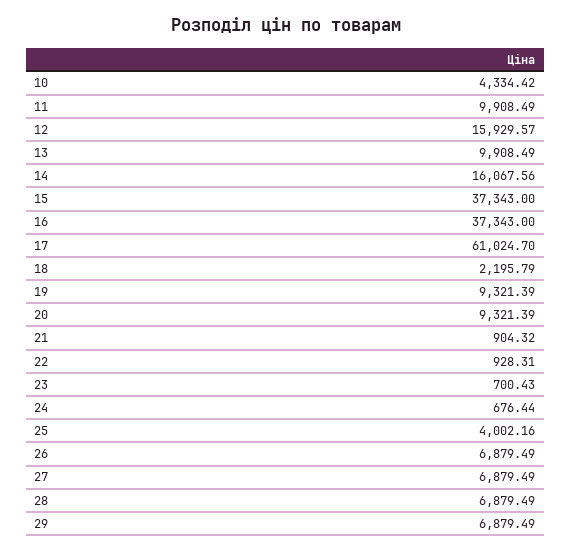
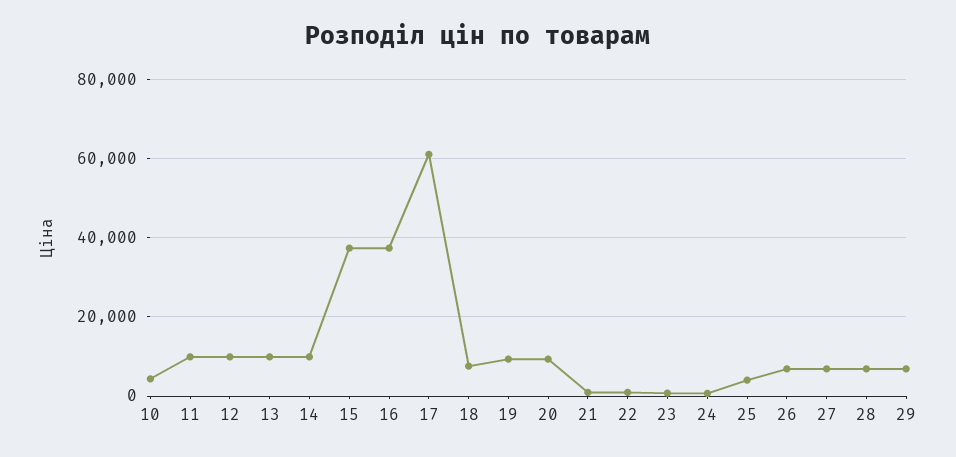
12: 15929.57 -> 10000
14: 16067.56 -> 10000
18: 2195.79 -> 8000

